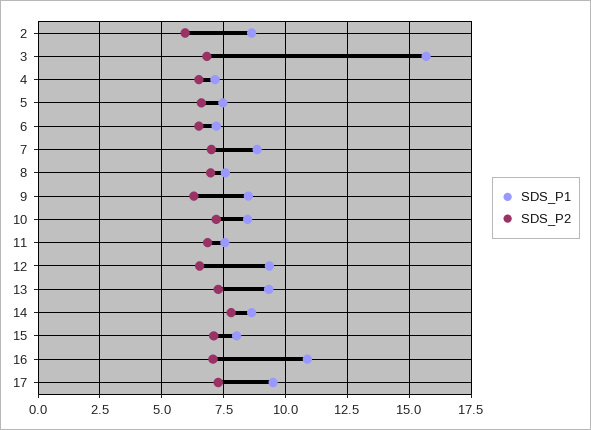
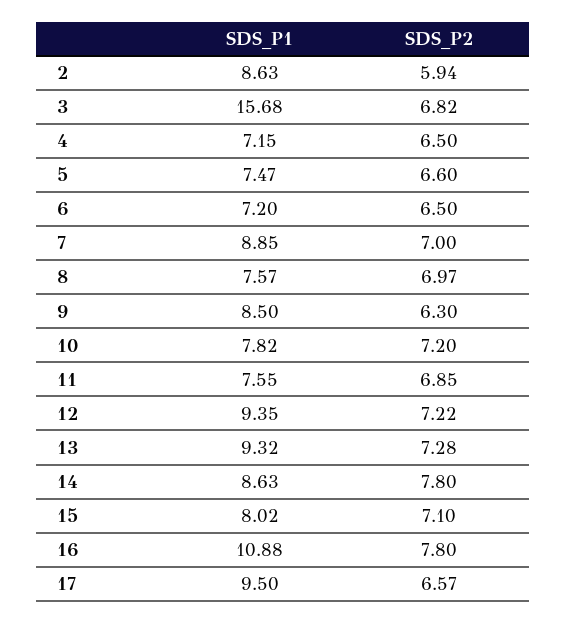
SDS_P1, 10: 8.5 -> 7.82
SDS_P2, 12: 6.5 -> 7.22
SDS_P2, 16: 7 -> 7.8
SDS_P2, 17: 7.25 -> 6.57

